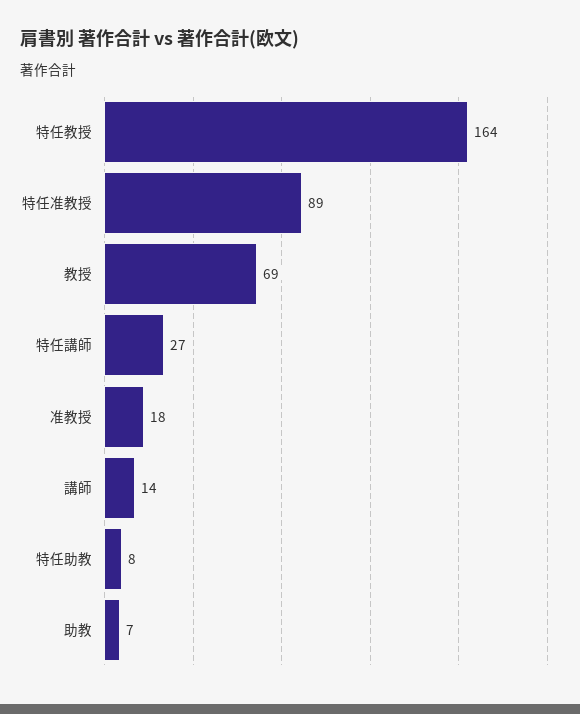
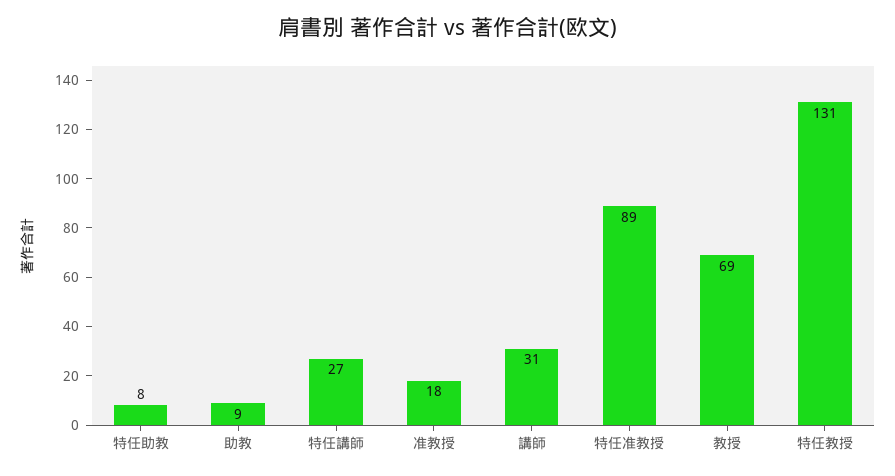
特任教授: 164 -> 131
講師: 14 -> 31
助教: 7 -> 9

